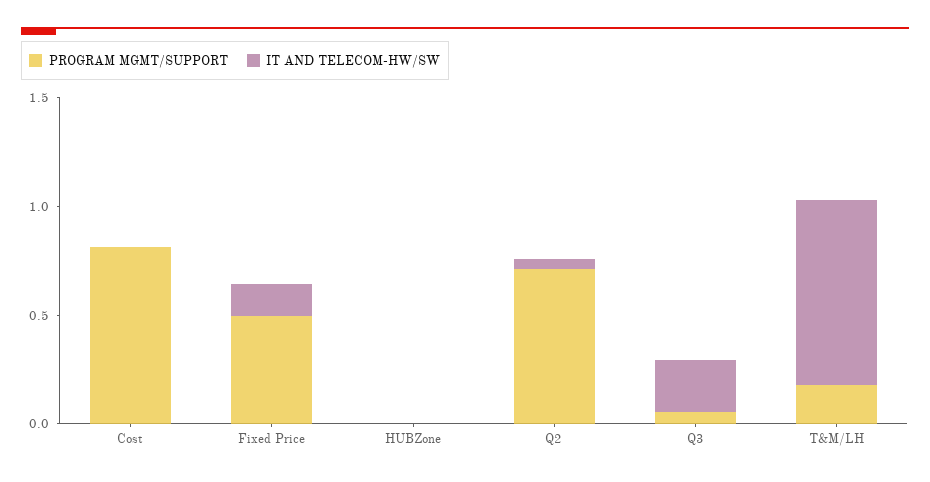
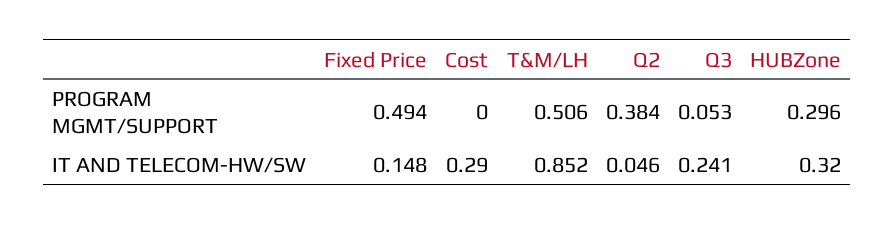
PROGRAM MGMT/SUPPORT, Cost: 0.8 -> 0
IT AND TELECOM-HW/SW, Cost: 0 -> 0.29
PROGRAM MGMT/SUPPORT, HUBZone: 0 -> 0.296
IT AND TELECOM-HW/SW, HUBZone: 0 -> 0.32
PROGRAM MGMT/SUPPORT, Q2: 0.7 -> 0.384
PROGRAM MGMT/SUPPORT, T&M/LH: 0.2 -> 0.506

